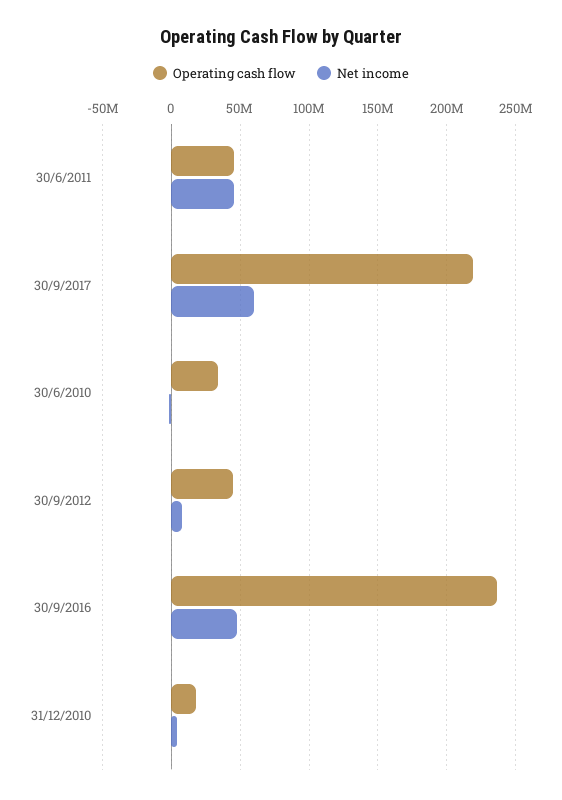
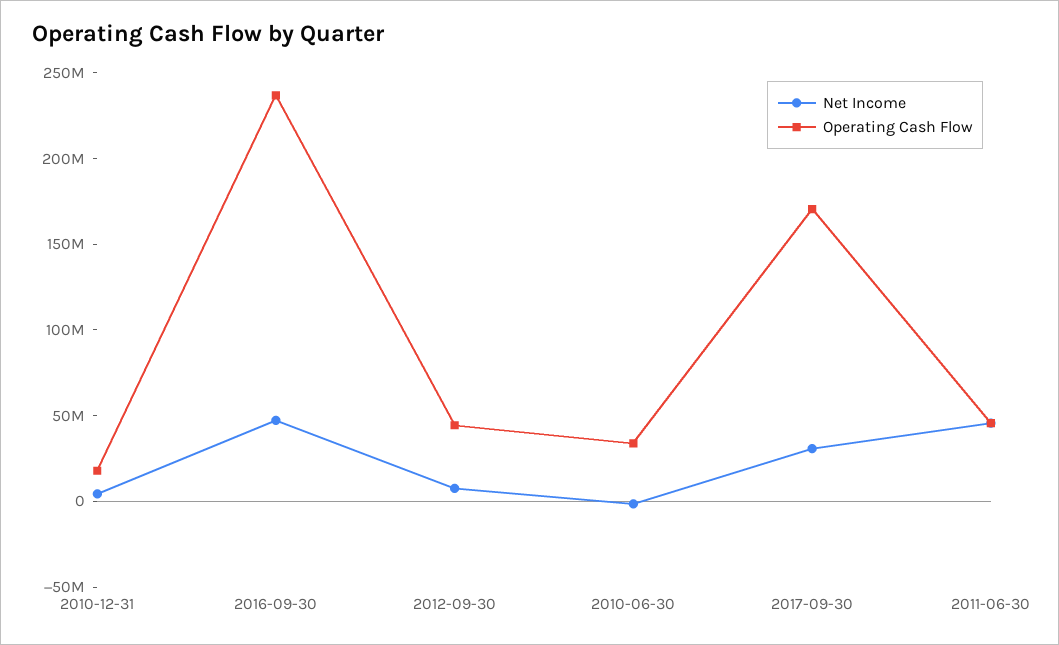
Operating cash flow, 30/9/2017: 220000000 -> 170000000
Net income, 30/9/2017: 60000000 -> 30000000

